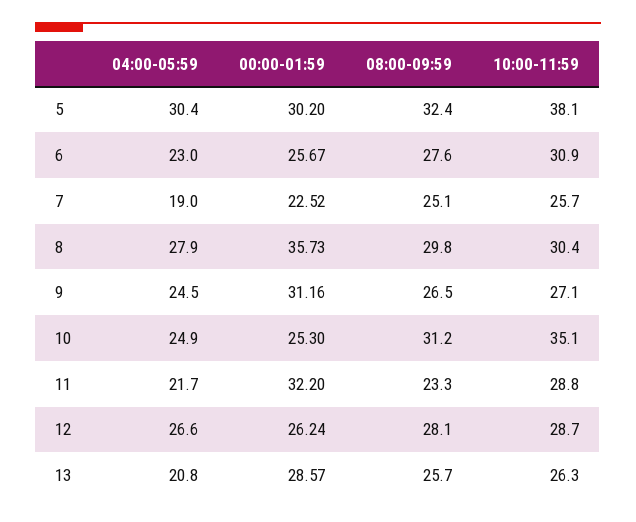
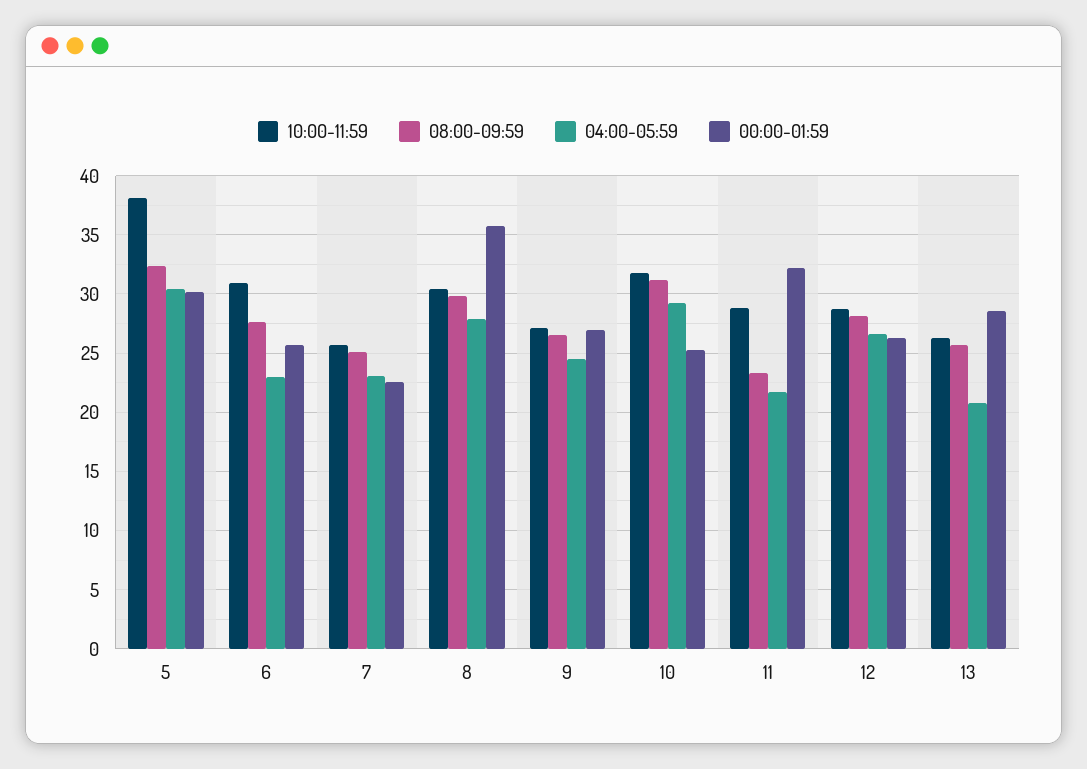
04:00-05:59, 7: 19 -> 23
00:00-01:59, 9: 31.16 -> 27
04:00-05:59, 10: 24.9 -> 29
10:00-11:59, 10: 35.1 -> 32

